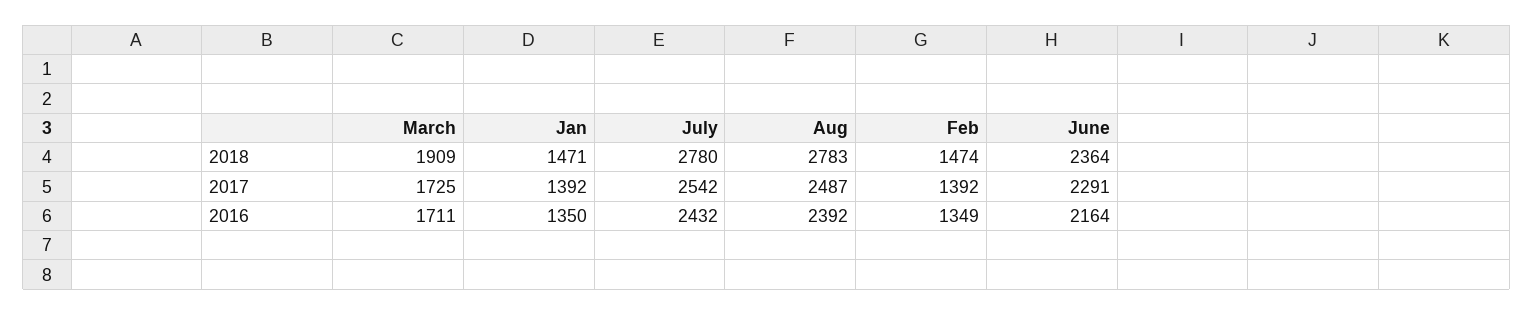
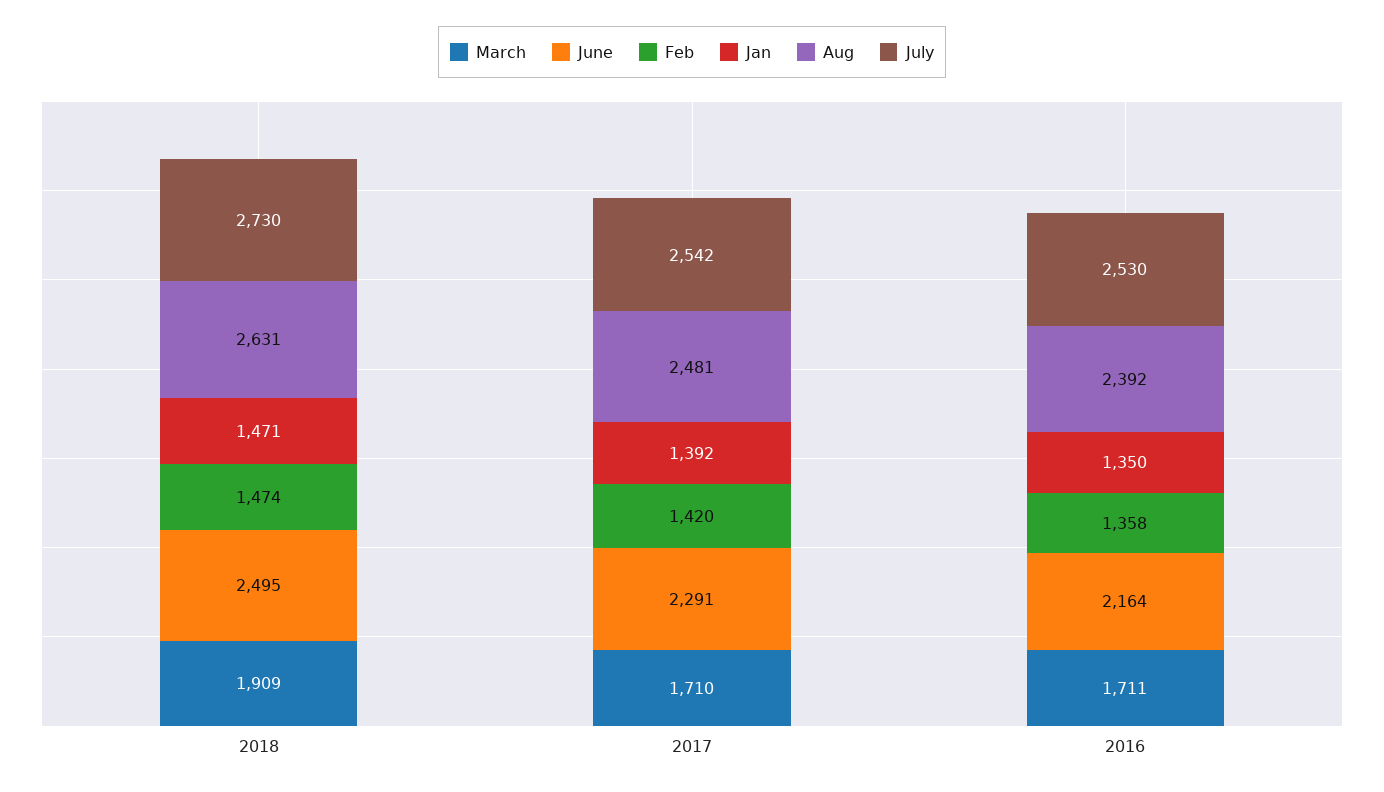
July, 2018: 2780 -> 2730
Aug, 2018: 2783 -> 2631
June, 2018: 2364 -> 2495
March, 2017: 1725 -> 1710
Aug, 2017: 2487 -> 2481
Feb, 2017: 1392 -> 1420
July, 2016: 2432 -> 2530
Feb, 2016: 1349 -> 1358

